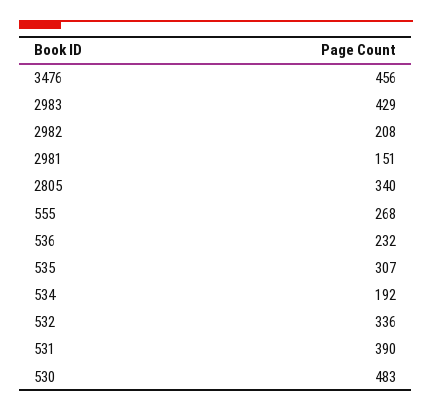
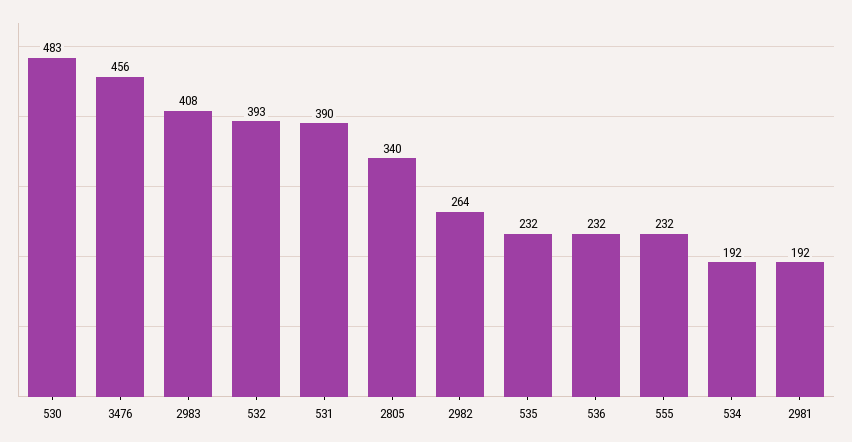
2983: 429 -> 408
2982: 208 -> 264
2981: 151 -> 192
555: 268 -> 232
535: 307 -> 232
532: 336 -> 393

